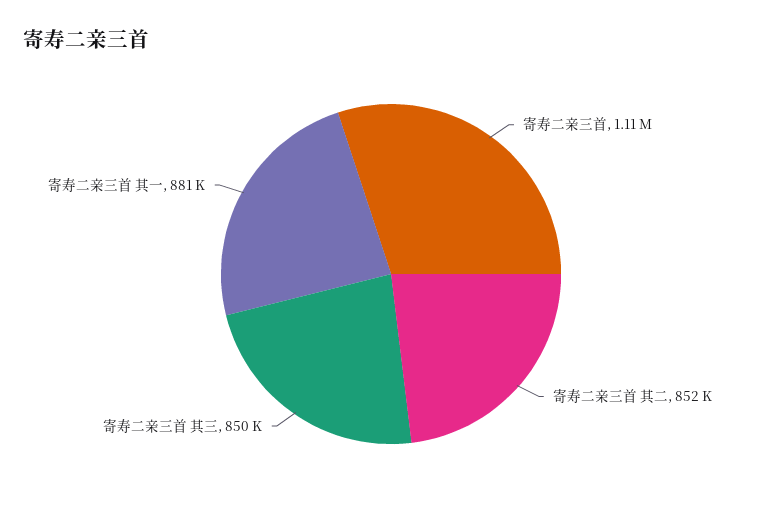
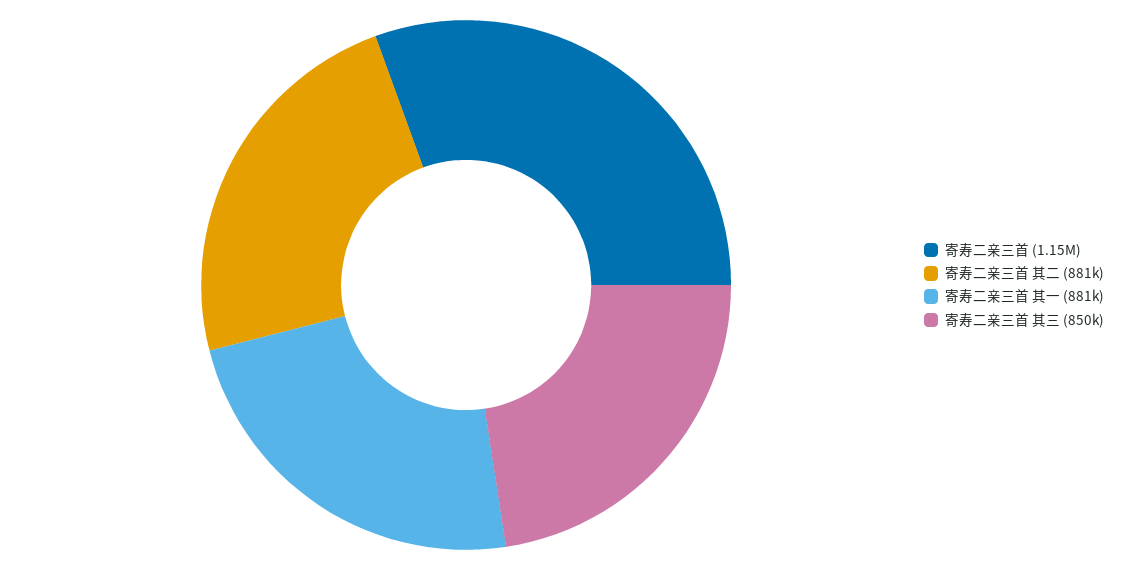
寄寿二亲三首: 1110000 -> 1150000
寄寿二亲三首 其二: 852000 -> 881000

